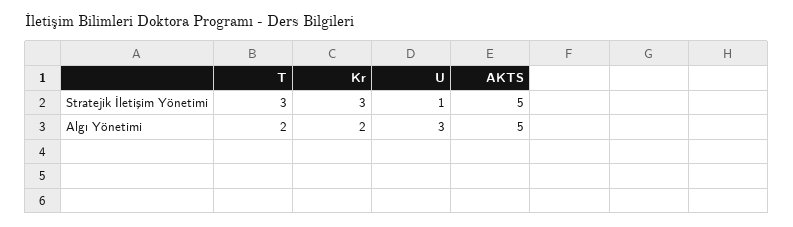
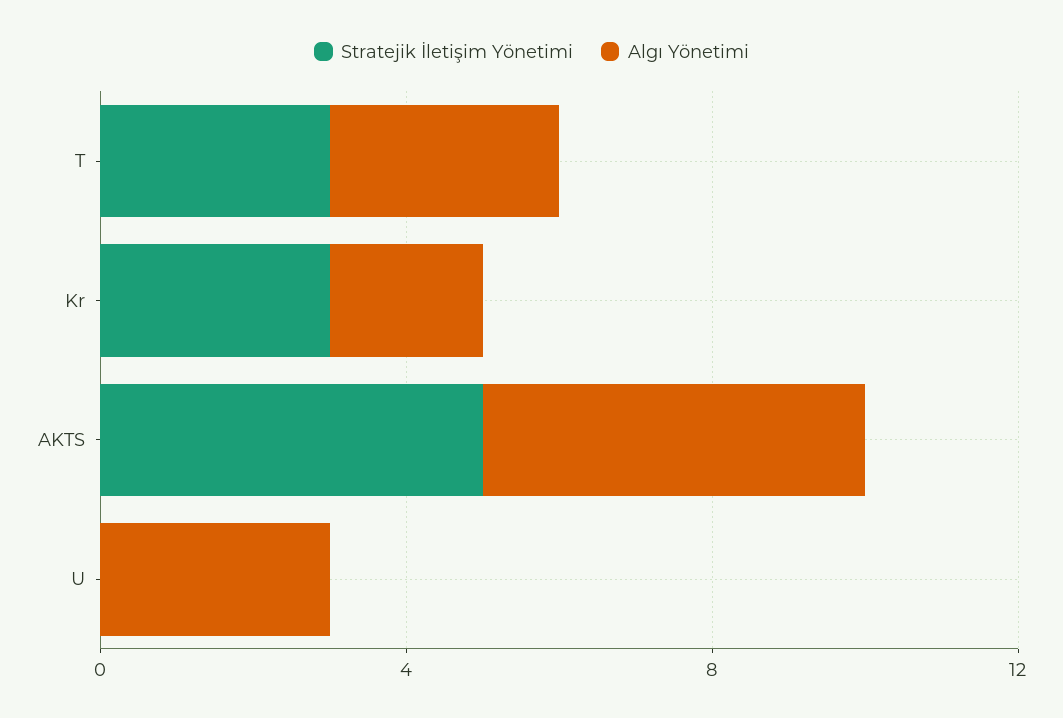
Stratejik İletişim Yönetimi, U: 1 -> 0
Algı Yönetimi, T: 2 -> 3

